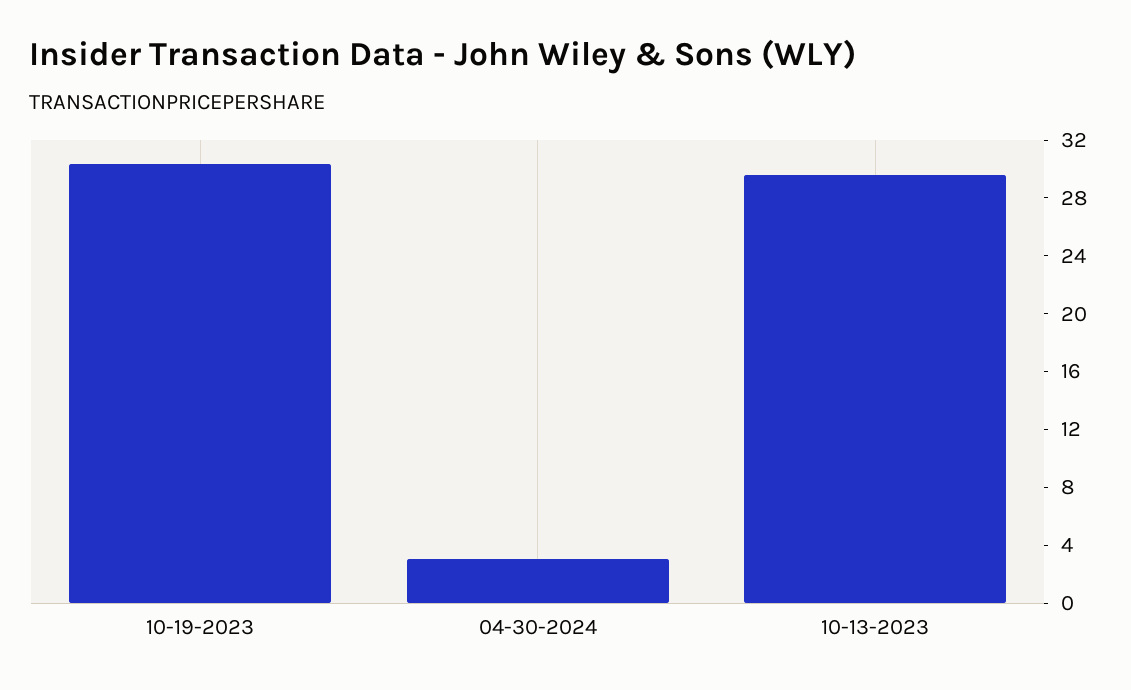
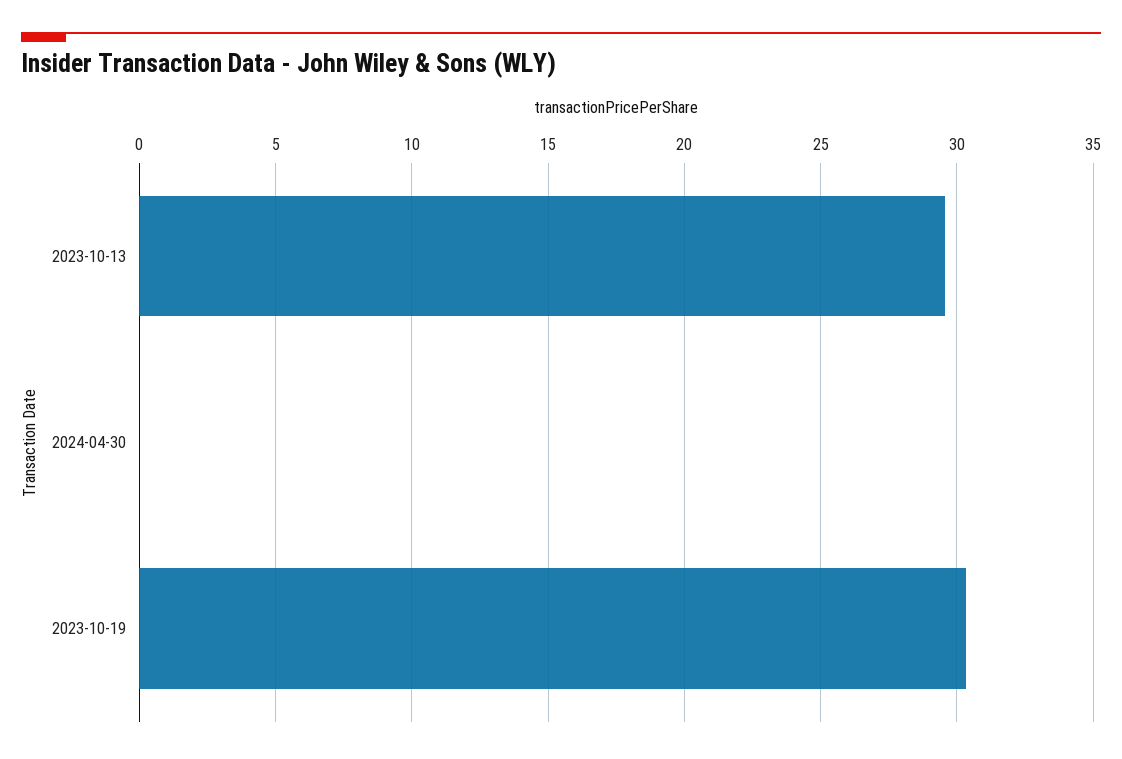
04-30-2024: 3 -> 0

